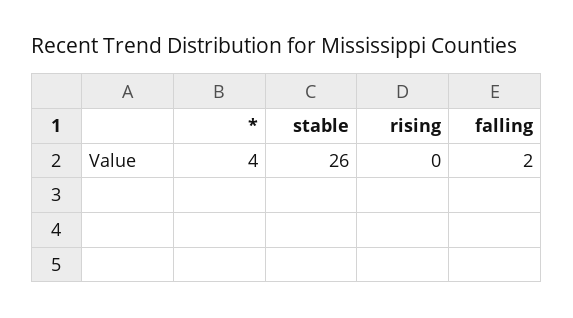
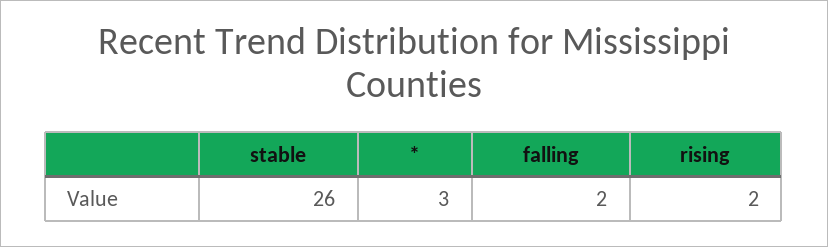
*: 4 -> 3
rising: 0 -> 2

